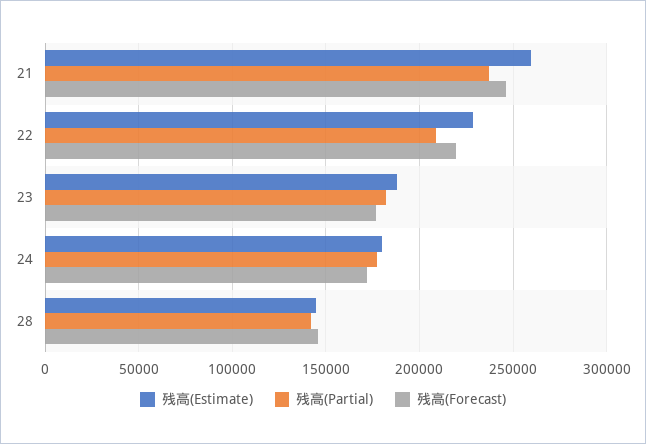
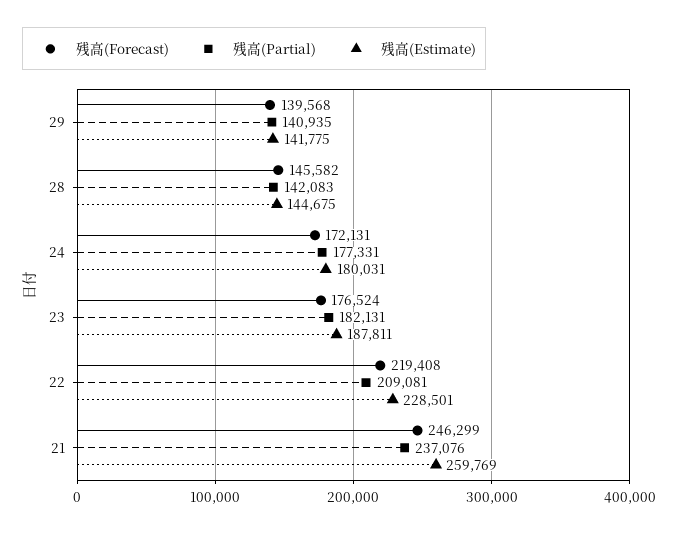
残高(Forecast), 29: none -> 139568
残高(Partial), 29: none -> 140935
残高(Estimate), 29: none -> 141775

